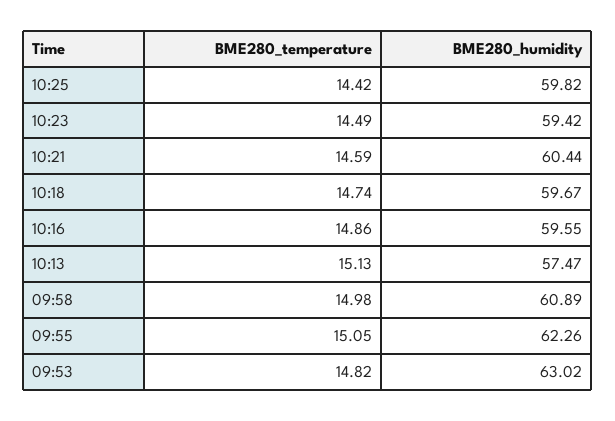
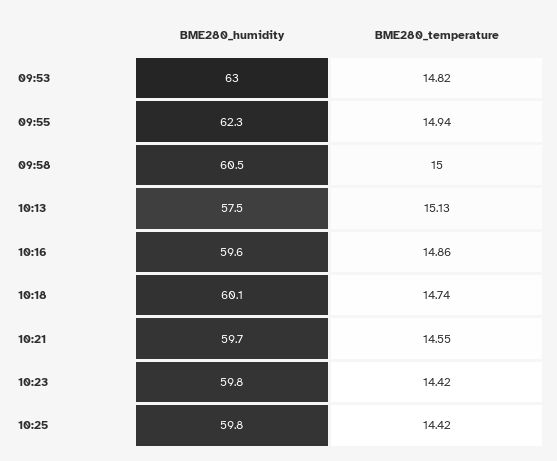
BME280_temperature, 10:23: 14.49 -> 14.42
BME280_humidity, 10:23: 59.42 -> 59.8
BME280_temperature, 10:21: 14.59 -> 14.55
BME280_humidity, 10:21: 60.44 -> 59.7
BME280_humidity, 10:18: 59.67 -> 60.1
BME280_temperature, 09:58: 14.98 -> 15
BME280_humidity, 09:58: 60.89 -> 60.5
BME280_temperature, 09:55: 15.05 -> 14.94

